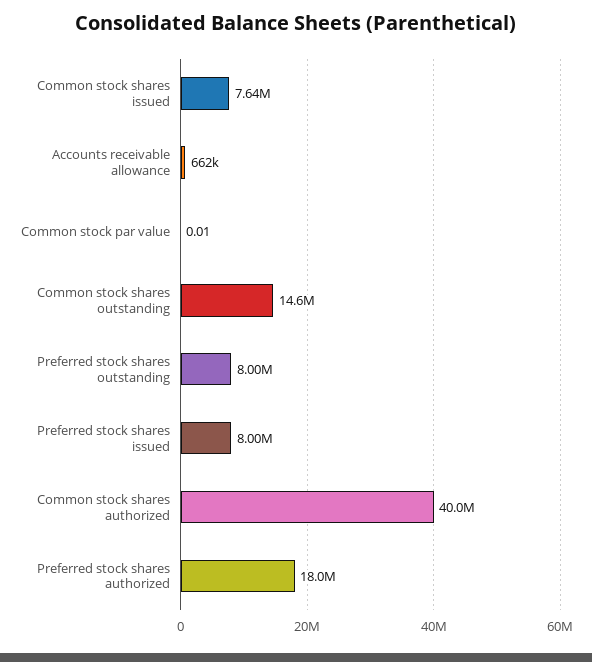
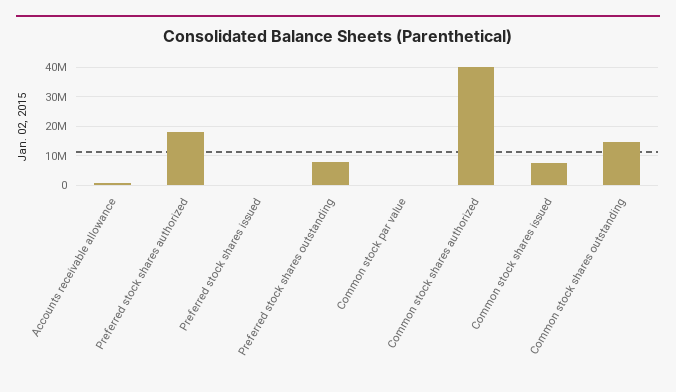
Preferred stock shares issued: 8000000 -> 0

